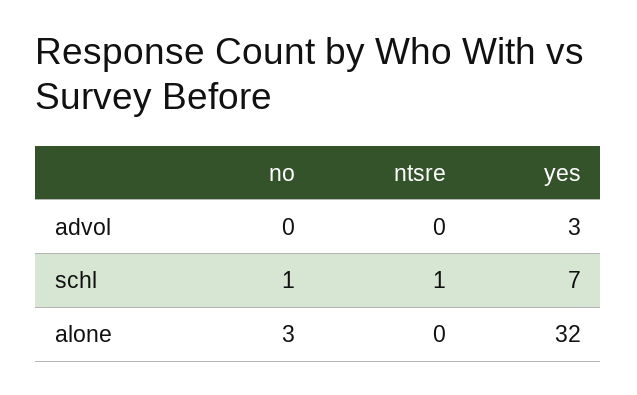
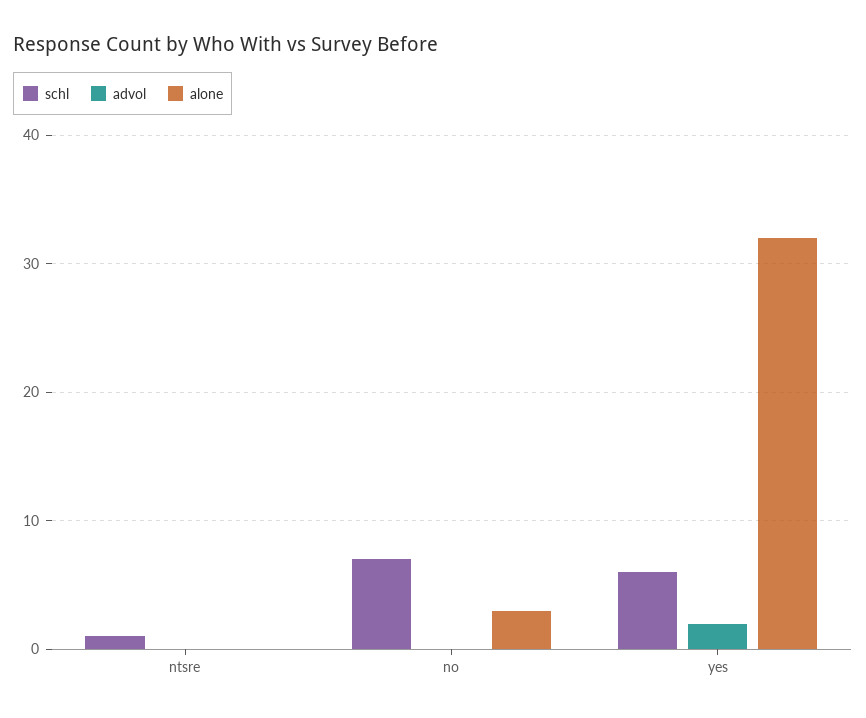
advol, yes: 3 -> 2
schl, no: 1 -> 7
schl, yes: 7 -> 6

